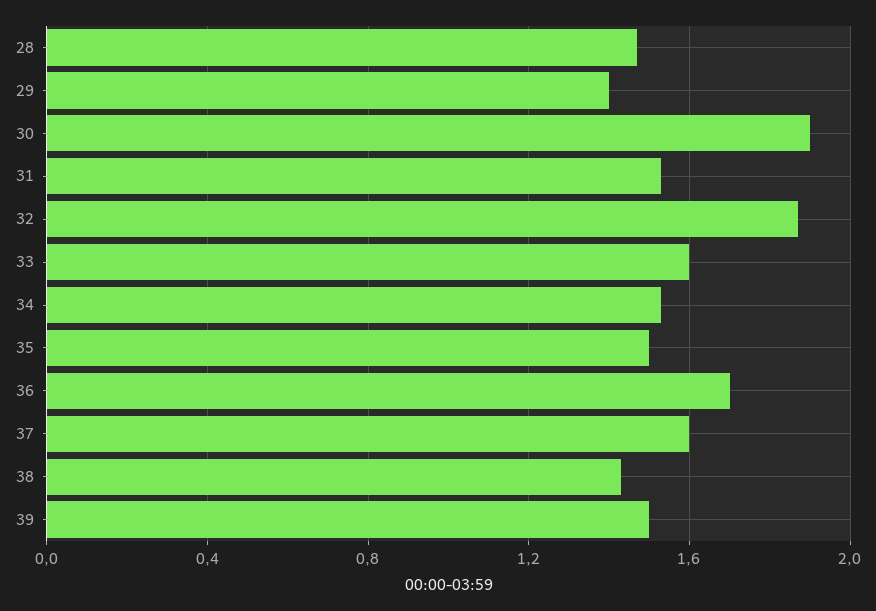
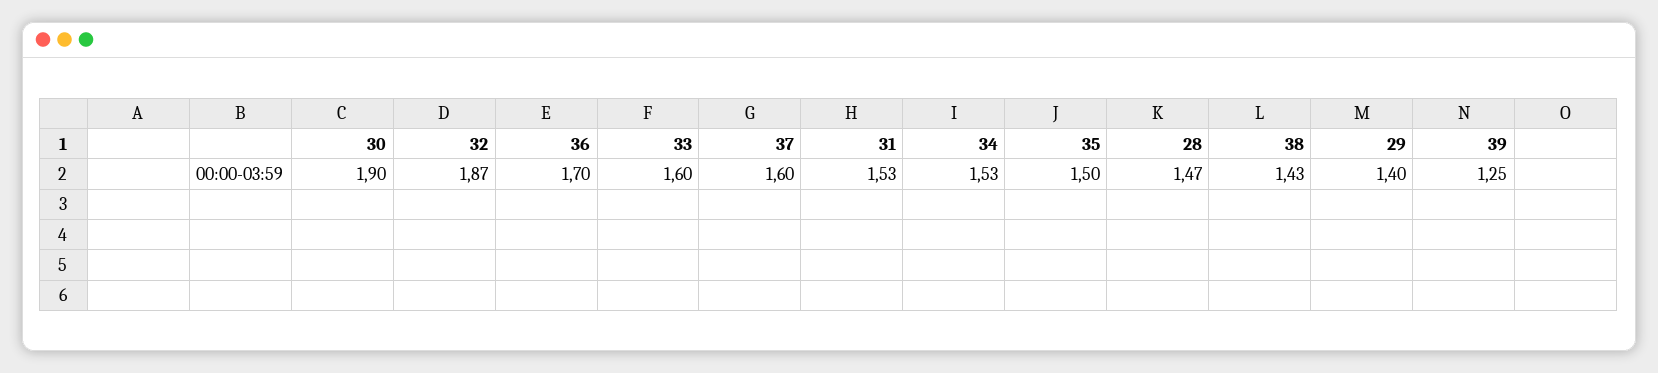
39: 1.5 -> 1.25

